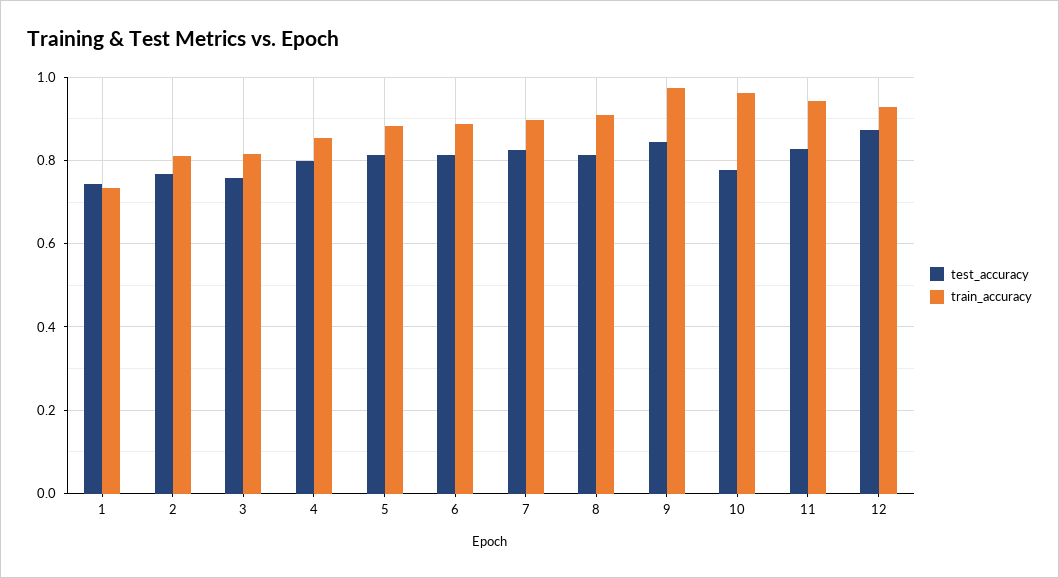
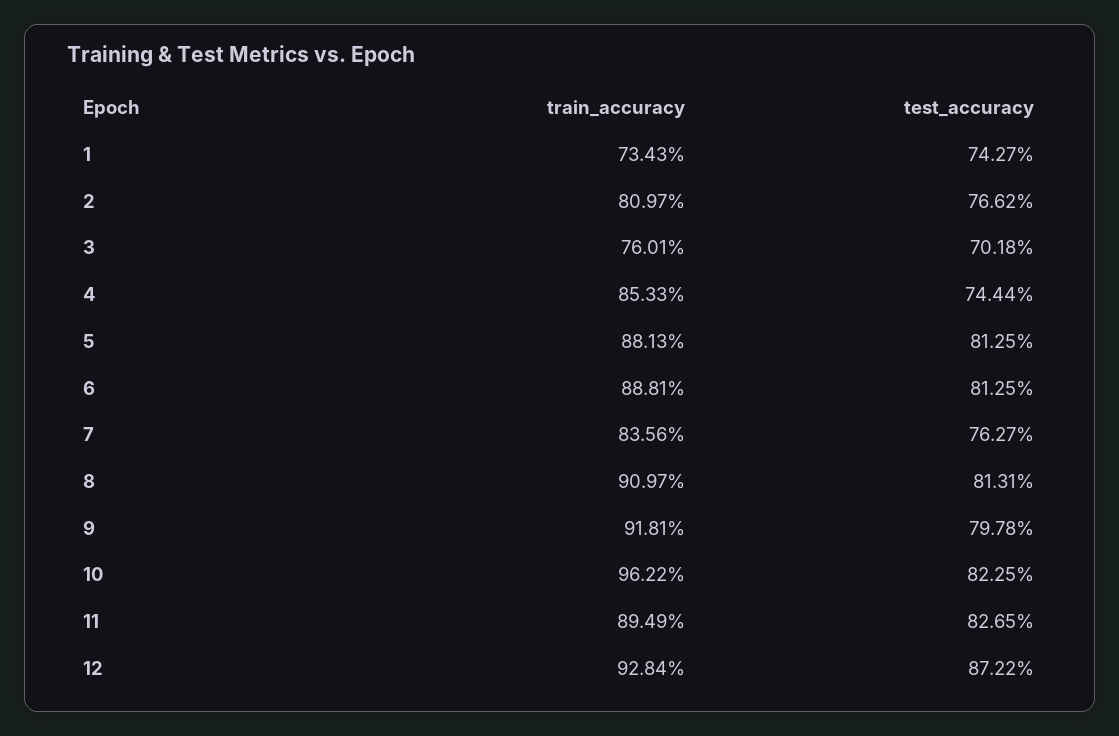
test_accuracy, 3: 0.76 -> 0.7018
train_accuracy, 3: 0.82 -> 0.7601
test_accuracy, 4: 0.8 -> 0.7444
test_accuracy, 7: 0.82 -> 0.7627
train_accuracy, 7: 0.9 -> 0.8356
test_accuracy, 9: 0.84 -> 0.7978
train_accuracy, 9: 0.98 -> 0.9181
test_accuracy, 10: 0.78 -> 0.8225
train_accuracy, 11: 0.94 -> 0.8949

